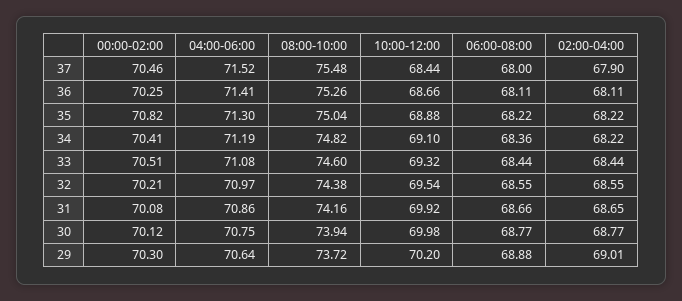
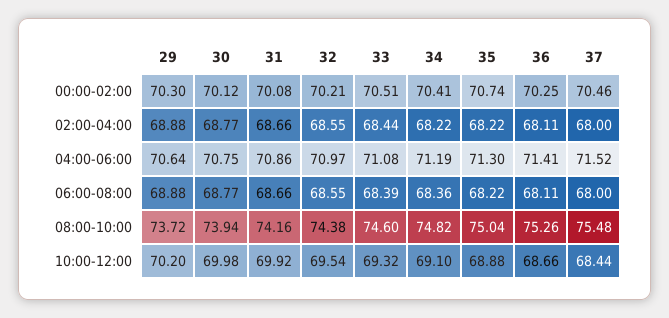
02:00-04:00, 37: 67.9 -> 68
00:00-02:00, 35: 70.82 -> 70.74
06:00-08:00, 33: 68.44 -> 68.39
02:00-04:00, 31: 68.65 -> 68.66
02:00-04:00, 29: 69.01 -> 68.88

